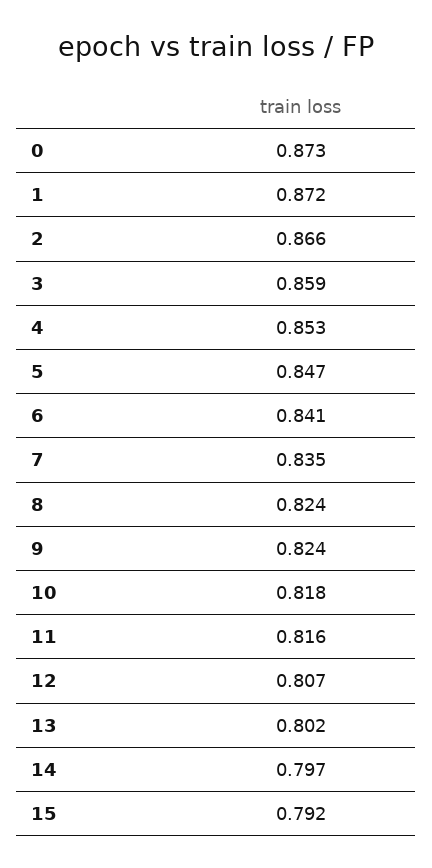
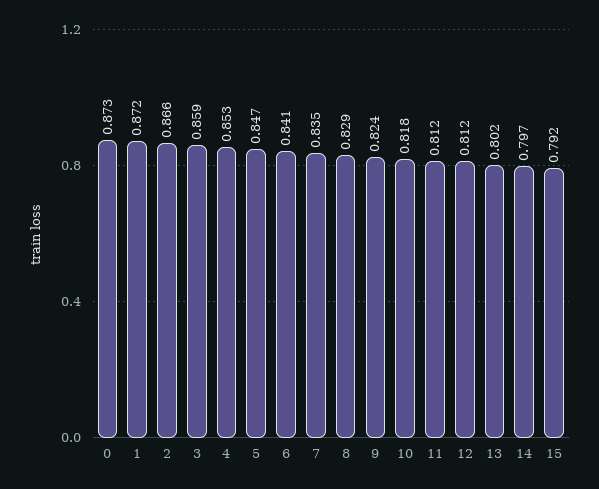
8: 0.824 -> 0.829
11: 0.816 -> 0.812
12: 0.807 -> 0.812

